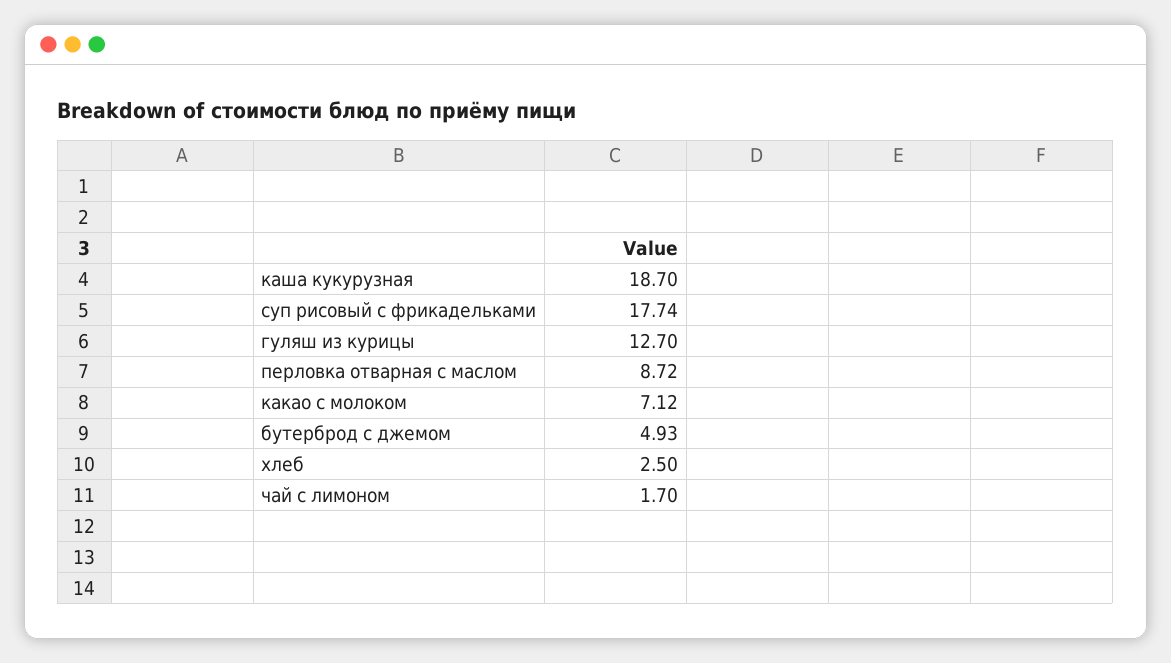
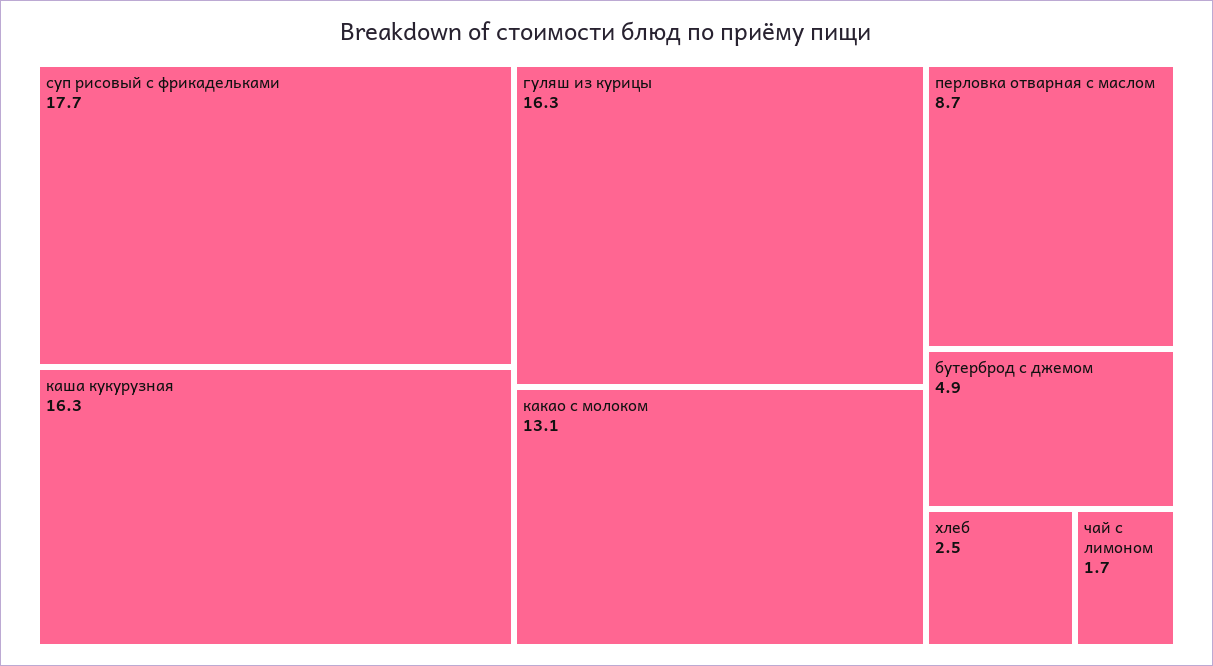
каша кукурузная: 18.7 -> 16.3
гуляш из курицы: 12.7 -> 16.3
какао с молоком: 7.12 -> 13.1

